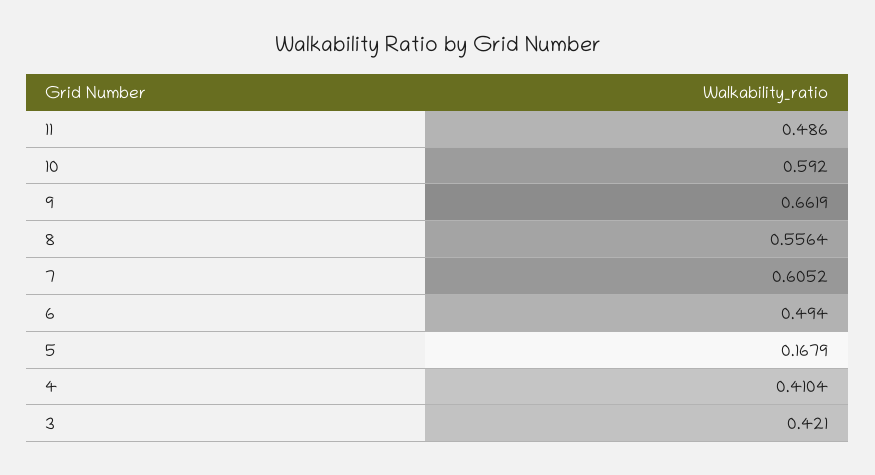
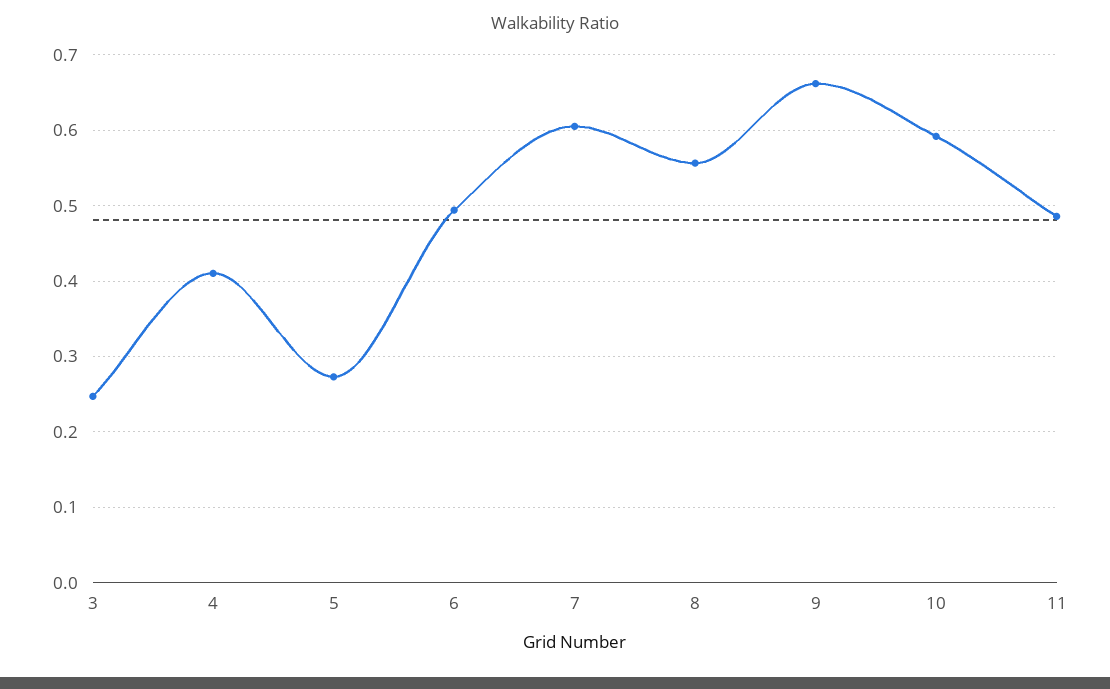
5: 0.1679 -> 0.27
3: 0.421 -> 0.25

